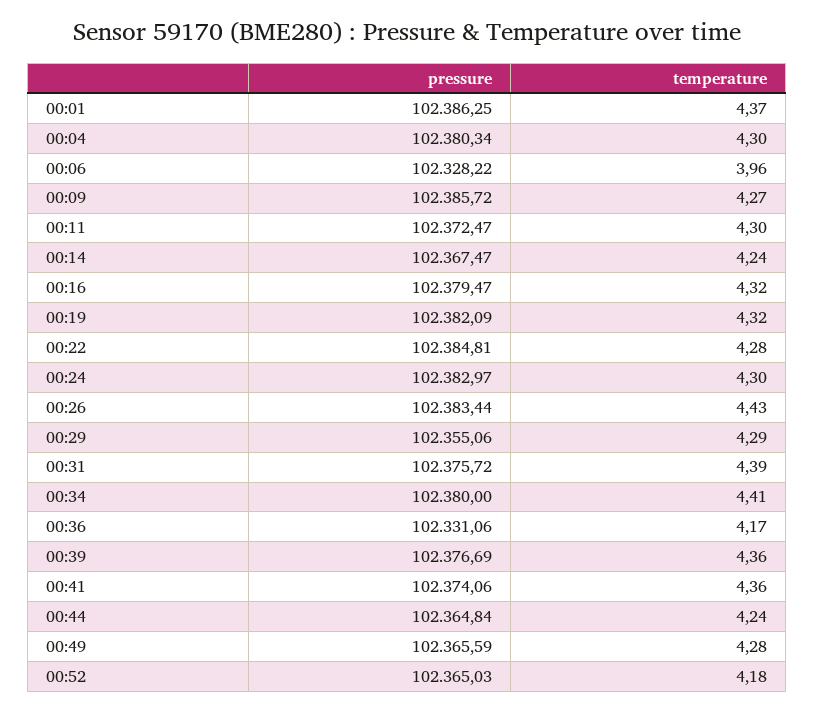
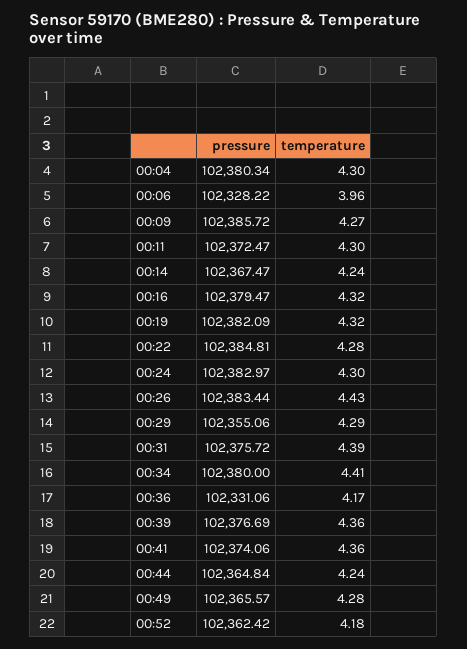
pressure, 00:01: 102386.25 -> none
temperature, 00:01: 4.37 -> none
pressure, 00:49: 102365.59 -> 102365.57
pressure, 00:52: 102365.03 -> 102362.42

